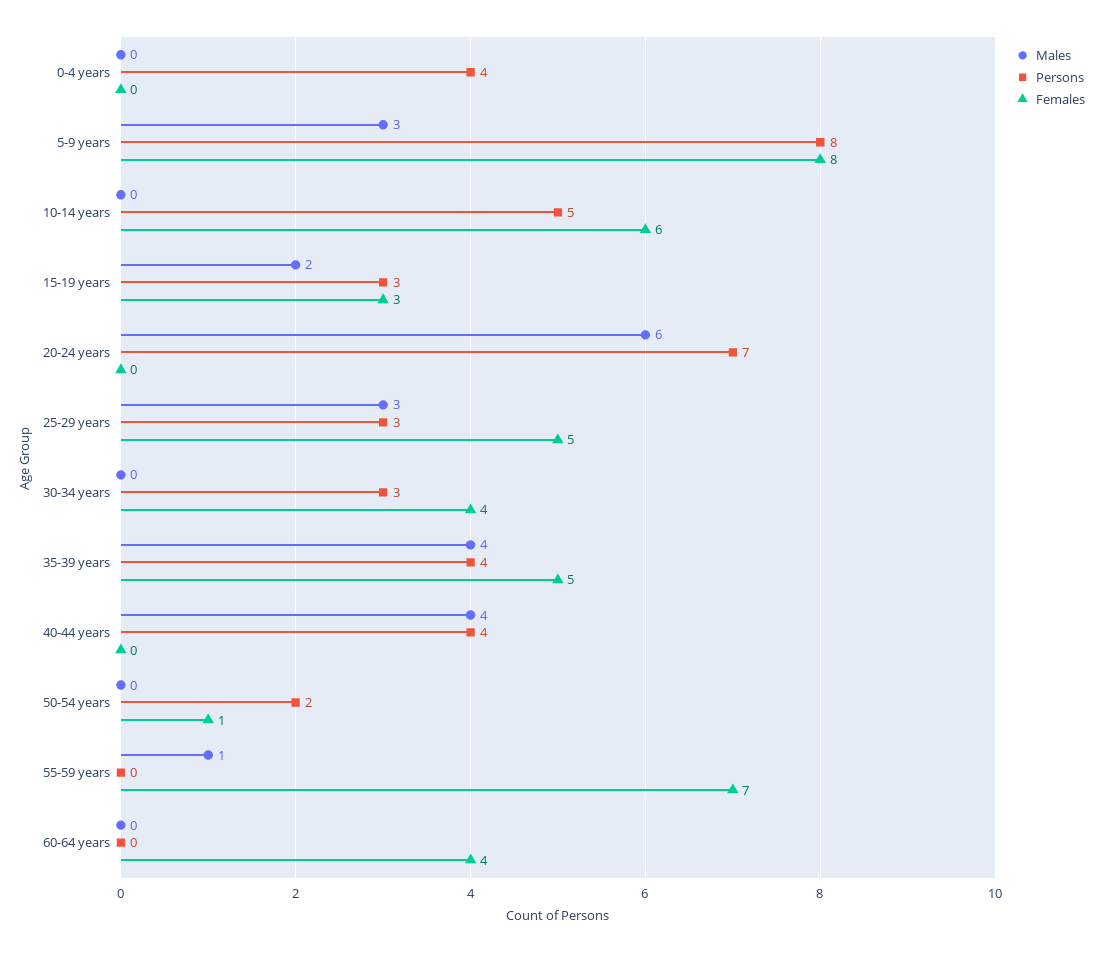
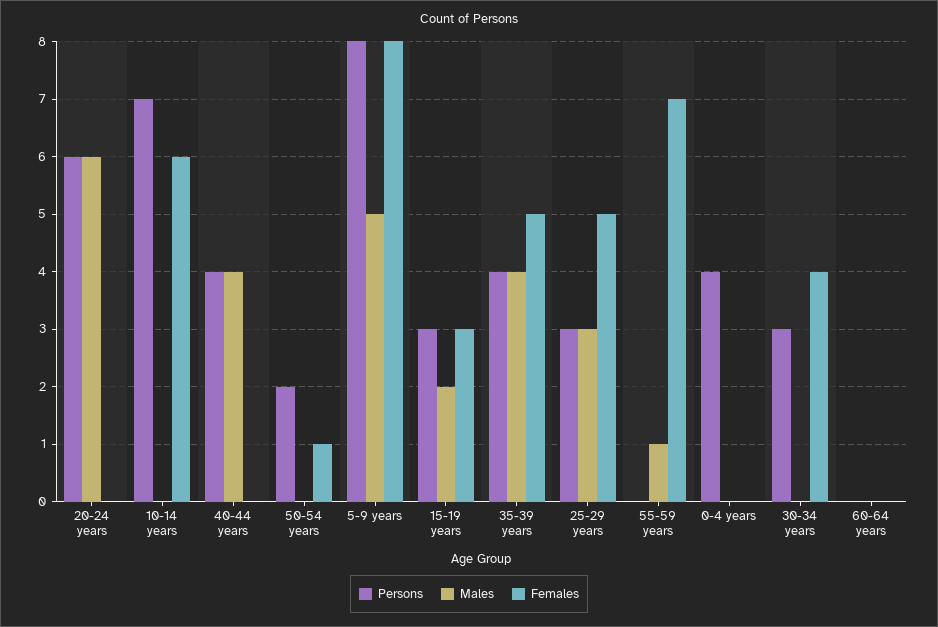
Males, 5-9 years: 3 -> 5
Persons, 10-14 years: 5 -> 7
Persons, 20-24 years: 7 -> 6
Females, 60-64 years: 4 -> 0

